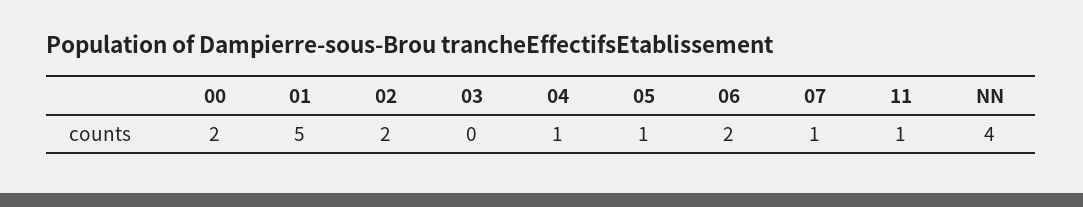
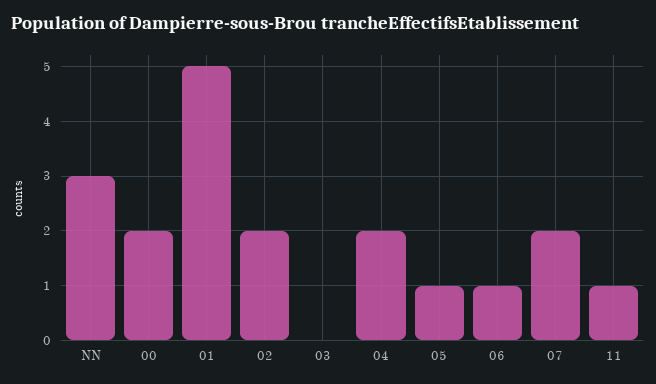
04: 1 -> 2
06: 2 -> 1
07: 1 -> 2
NN: 4 -> 3

